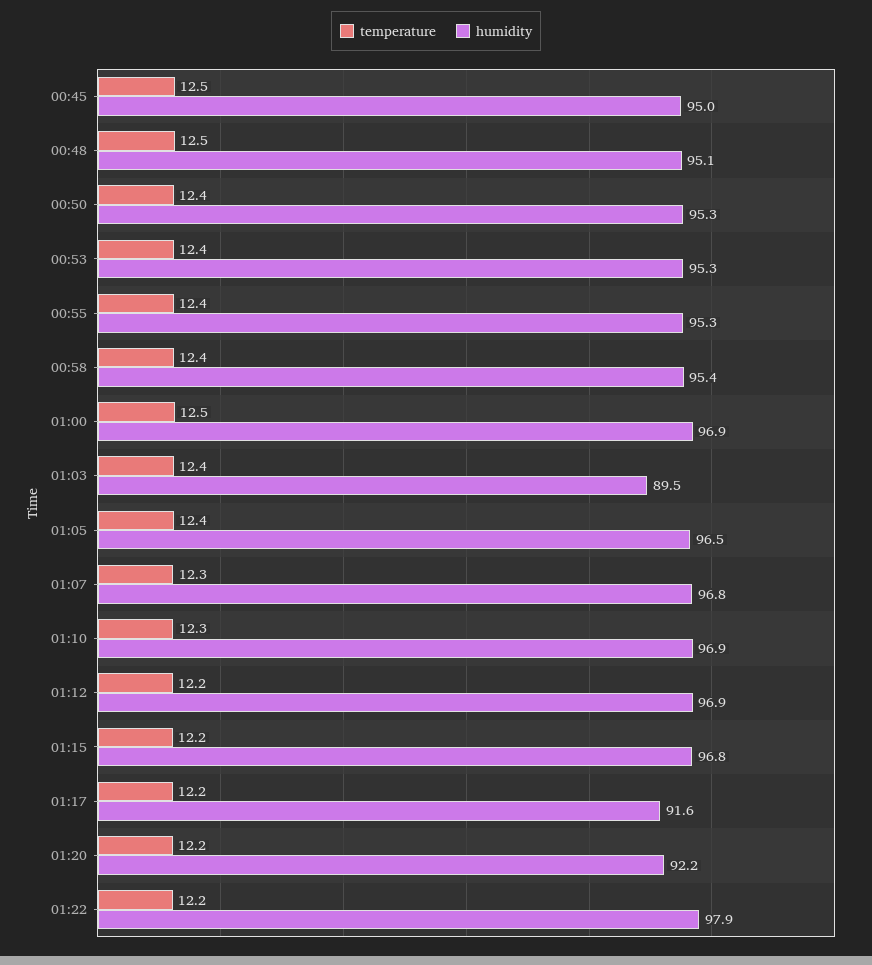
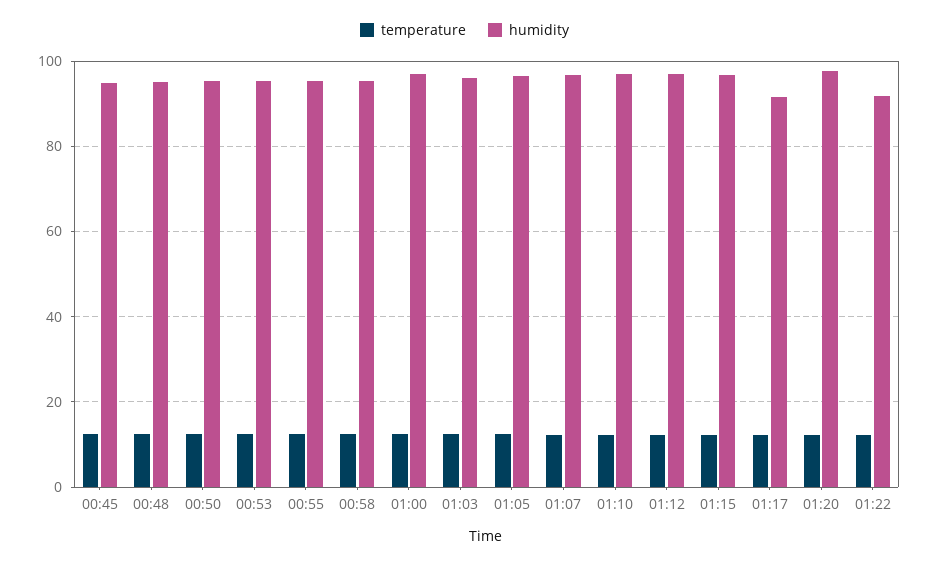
humidity, 01:03: 89.5 -> 96
humidity, 01:20: 92.2 -> 98
humidity, 01:22: 97.9 -> 92

